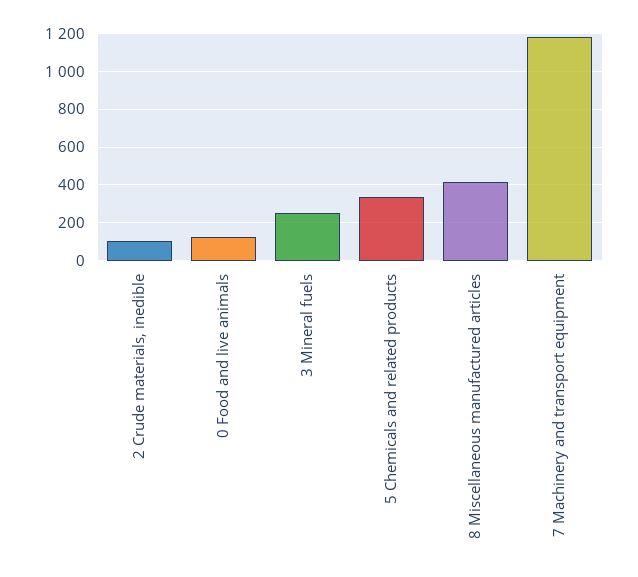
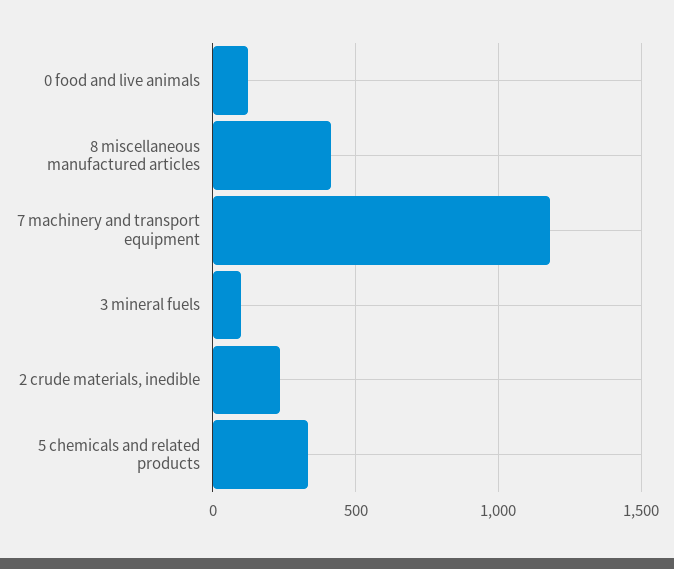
2 Crude materials, inedible: 100 -> 250
3 Mineral fuels: 250 -> 100

